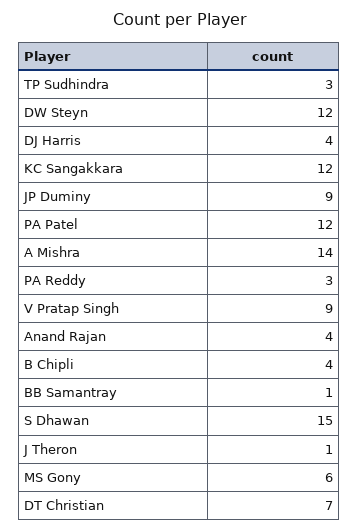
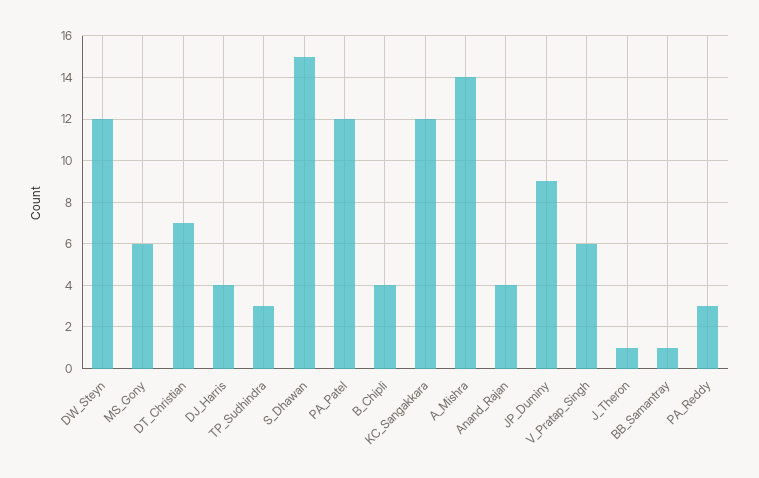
V Pratap Singh: 9 -> 6

